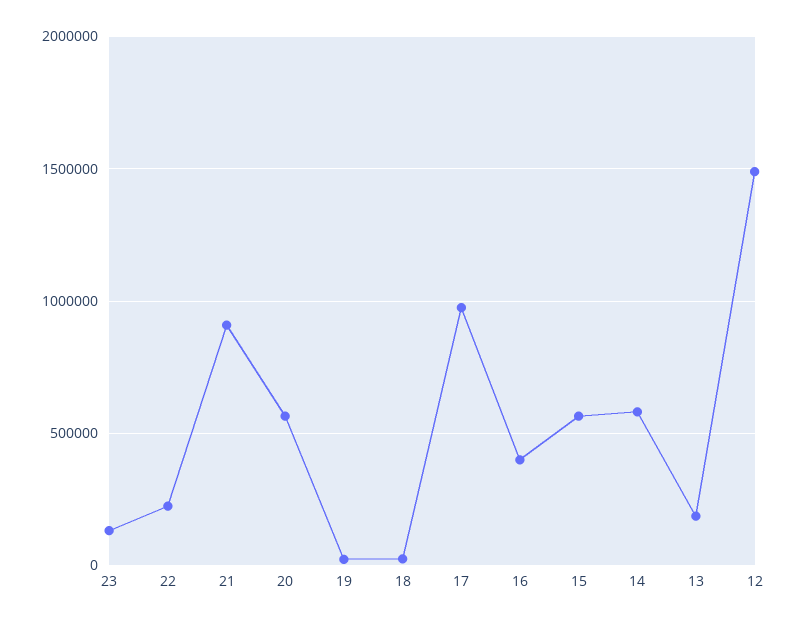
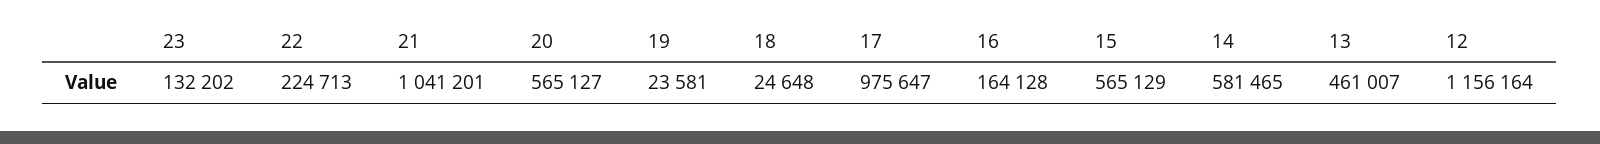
21: 900000 -> 1041201
16: 400000 -> 164128
13: 200000 -> 461007
12: 1500000 -> 1156164

